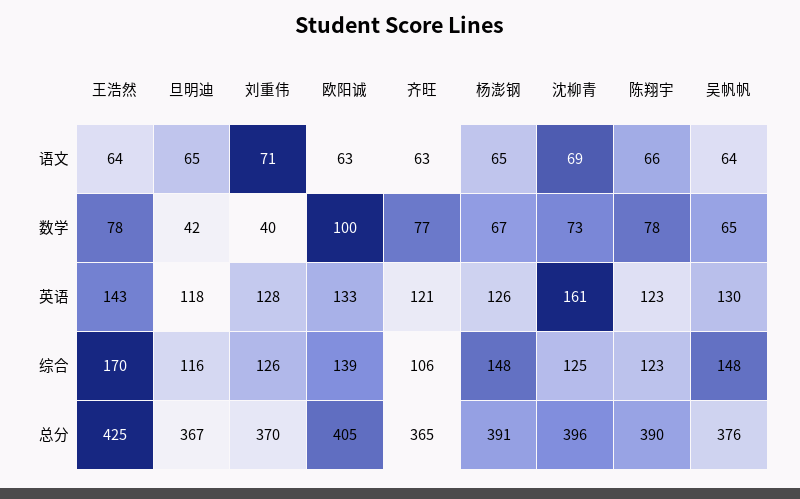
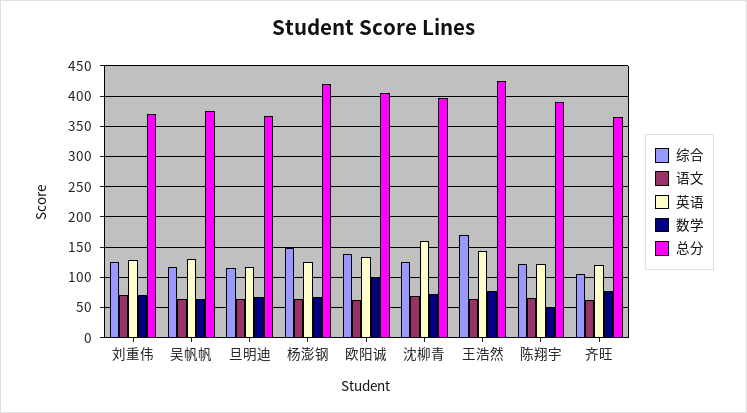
数学, 旦明迪: 42 -> 70
数学, 刘重伟: 40 -> 70
数学, 陈翔宇: 78 -> 50
综合, 吴帆帆: 148 -> 120
总分, 杨澎钢: 391 -> 420

